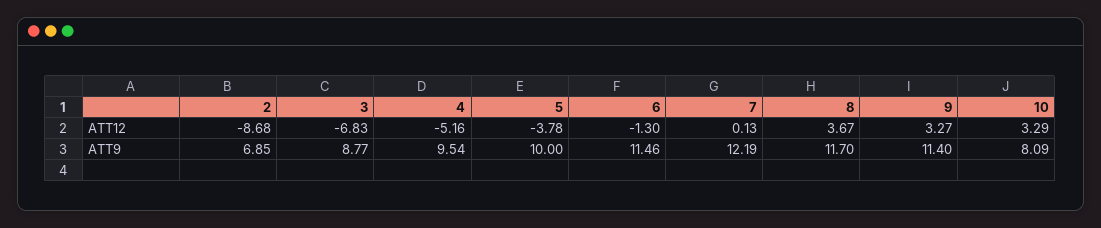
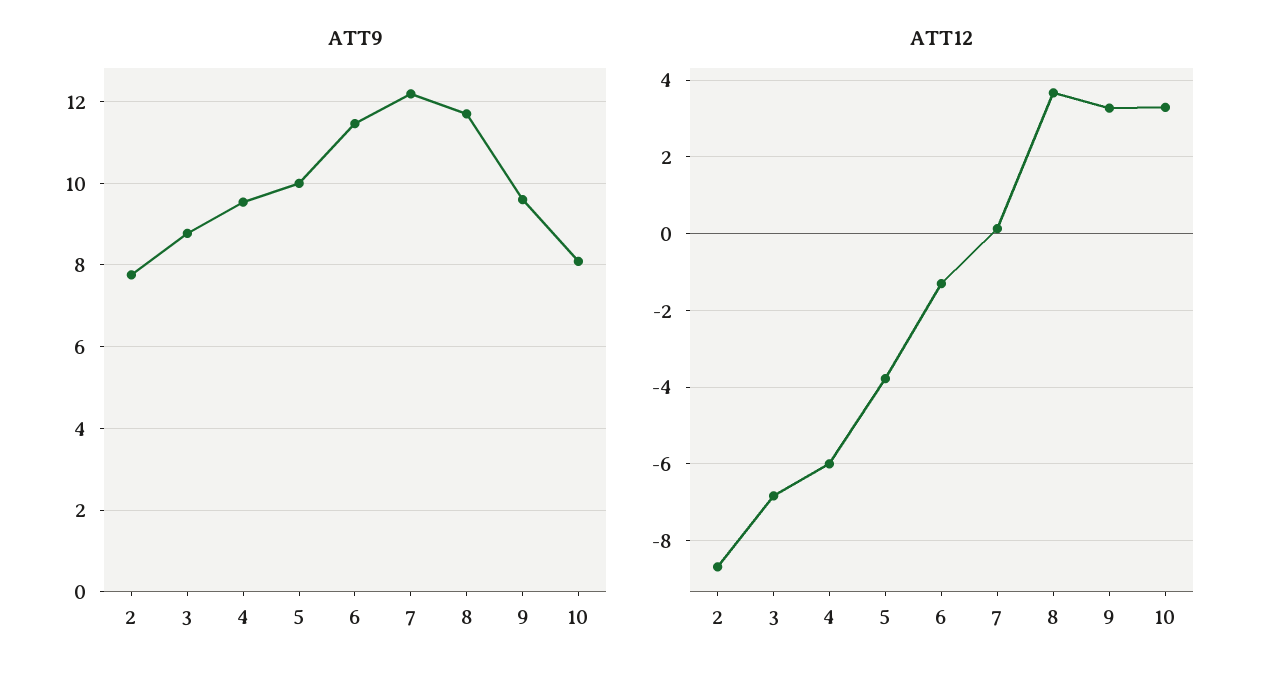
ATT12, 4: -5.16 -> -6
ATT9, 2: 6.85 -> 7.8
ATT9, 9: 11.4 -> 9.6

